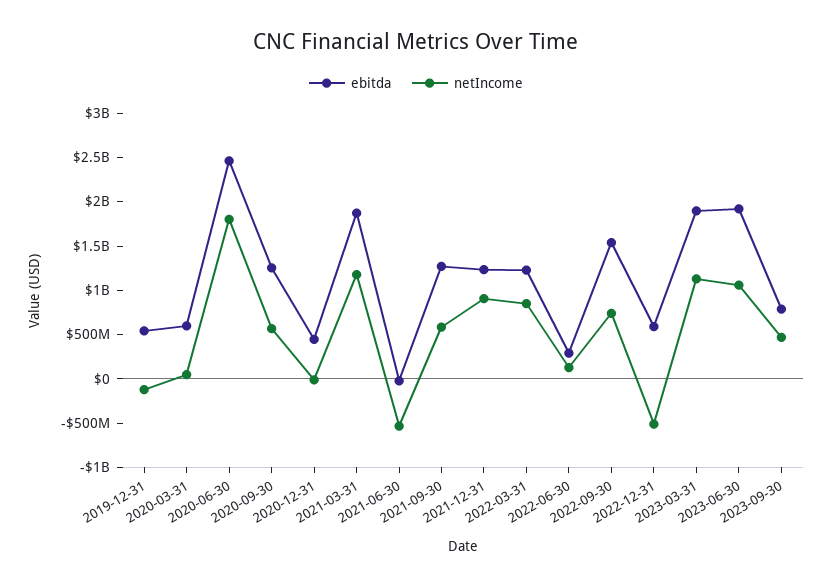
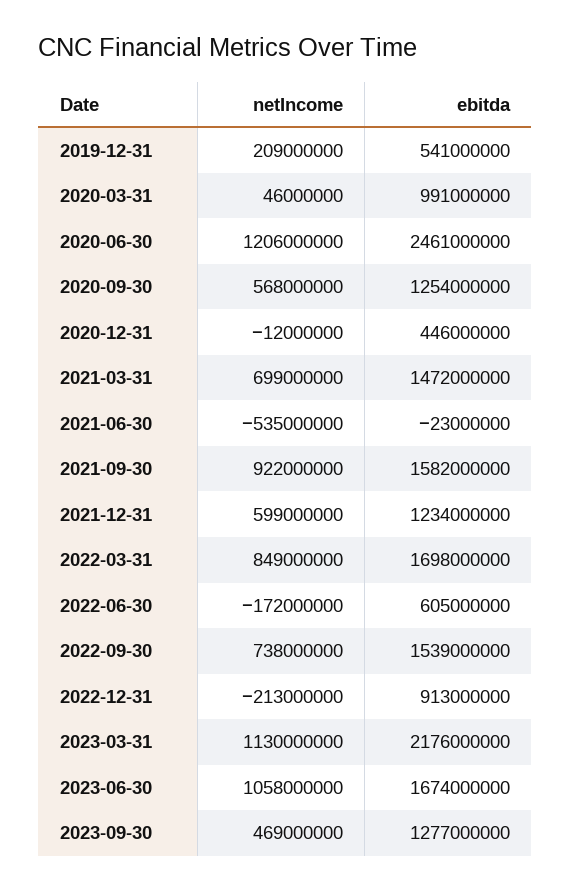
netIncome, 2019-12-31: -100000000 -> 209000000
ebitda, 2020-03-31: 600000000 -> 991000000
netIncome, 2020-06-30: 1800000000 -> 1206000000
ebitda, 2021-03-31: 1900000000 -> 1472000000
netIncome, 2021-03-31: 1200000000 -> 699000000
ebitda, 2021-09-30: 1300000000 -> 1582000000
netIncome, 2021-09-30: 600000000 -> 922000000
netIncome, 2021-12-31: 900000000 -> 599000000
ebitda, 2022-03-31: 1200000000 -> 1698000000
ebitda, 2022-06-30: 300000000 -> 605000000
netIncome, 2022-06-30: 100000000 -> -172000000
ebitda, 2022-12-31: 600000000 -> 913000000
netIncome, 2022-12-31: -500000000 -> -213000000
ebitda, 2023-03-31: 1900000000 -> 2176000000
ebitda, 2023-06-30: 1900000000 -> 1674000000
ebitda, 2023-09-30: 800000000 -> 1277000000

